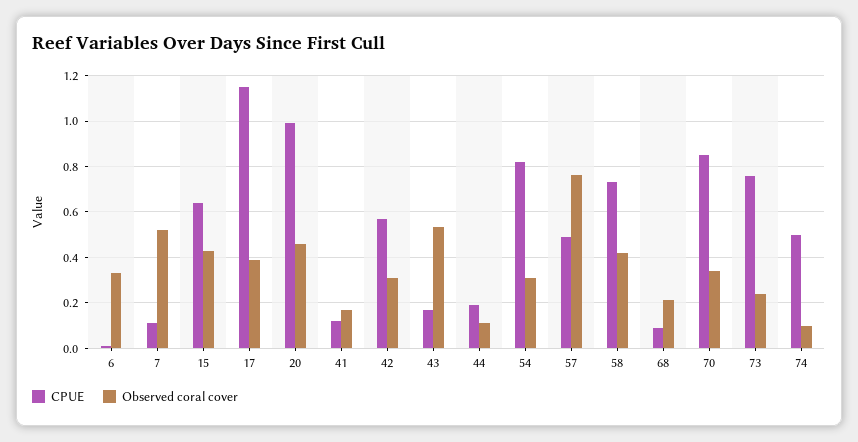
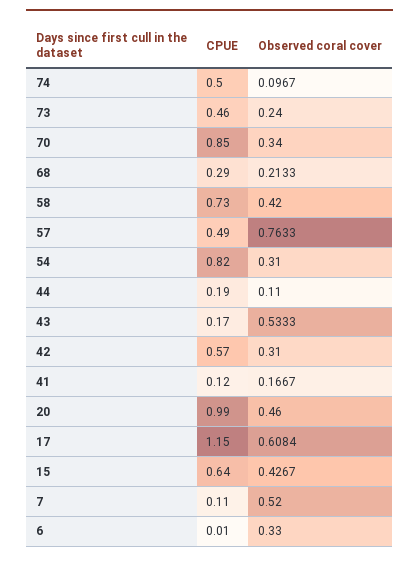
Observed coral cover, 17: 0.4 -> 0.6084
CPUE, 68: 0.1 -> 0.29
CPUE, 73: 0.75 -> 0.46

